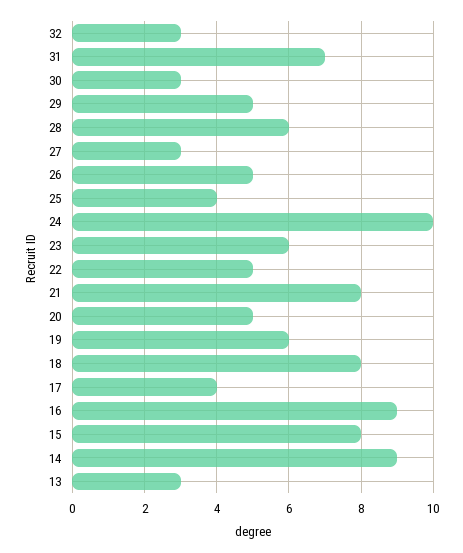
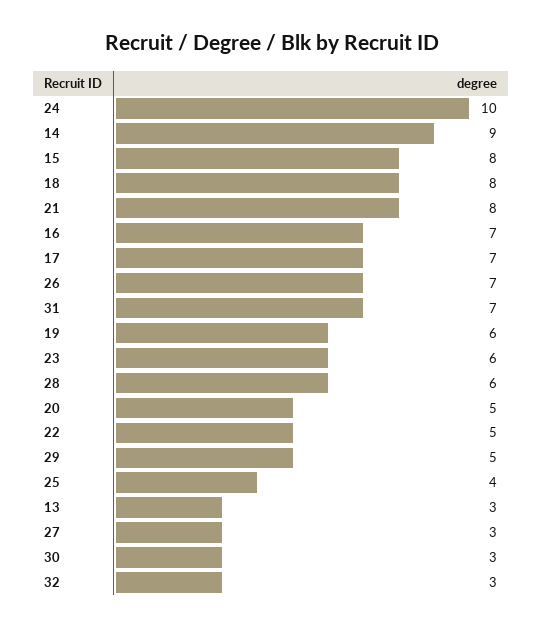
26: 5 -> 7
17: 4 -> 7
16: 9 -> 7

